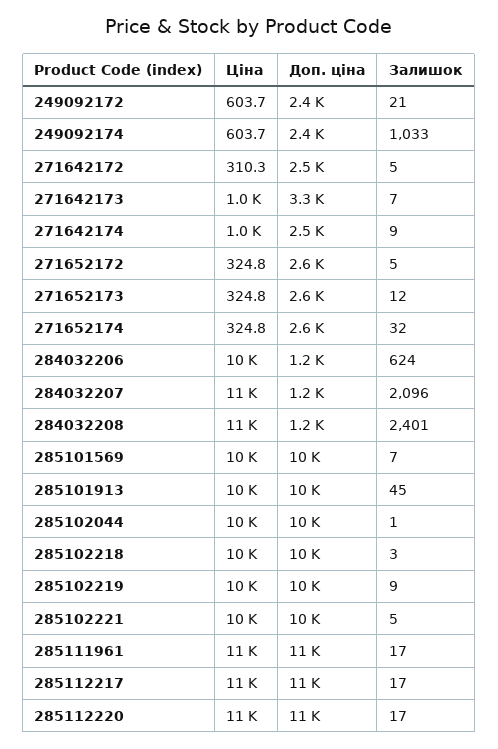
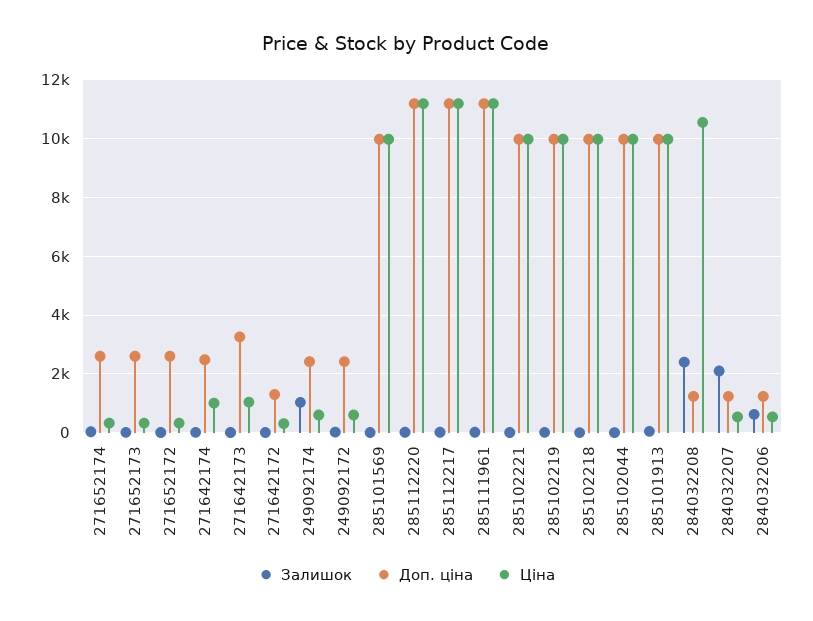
Доп. ціна, 271642172: 2500 -> 1250
Ціна, 284032206: 10000 -> 500
Ціна, 284032207: 11000 -> 500

